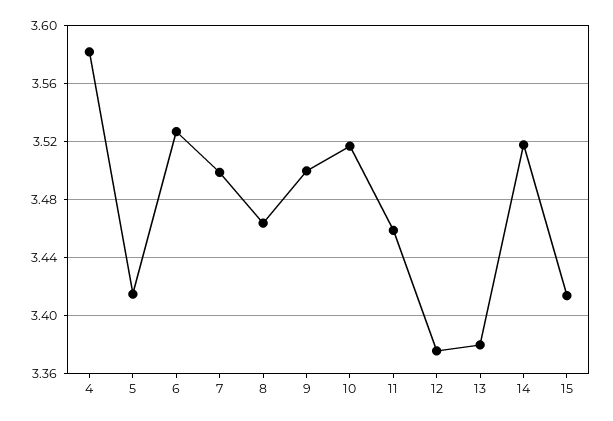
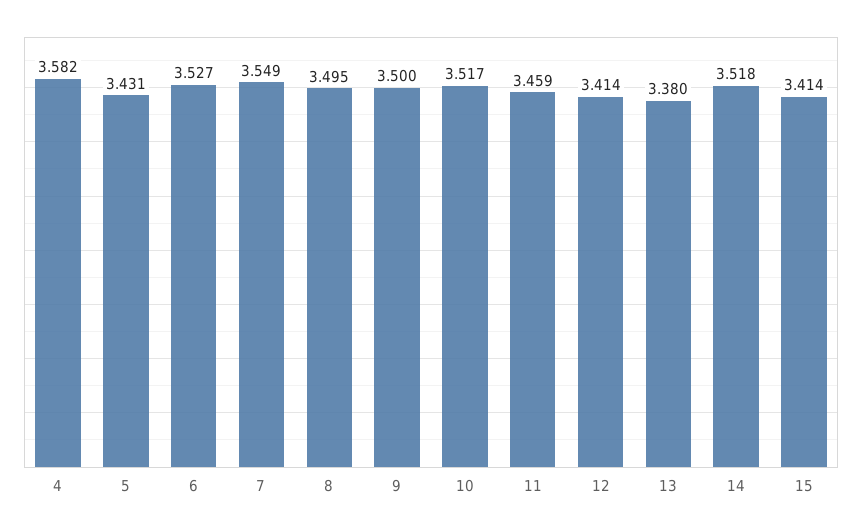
5: 3.415 -> 3.431
7: 3.5 -> 3.549
8: 3.465 -> 3.495
12: 3.375 -> 3.414

